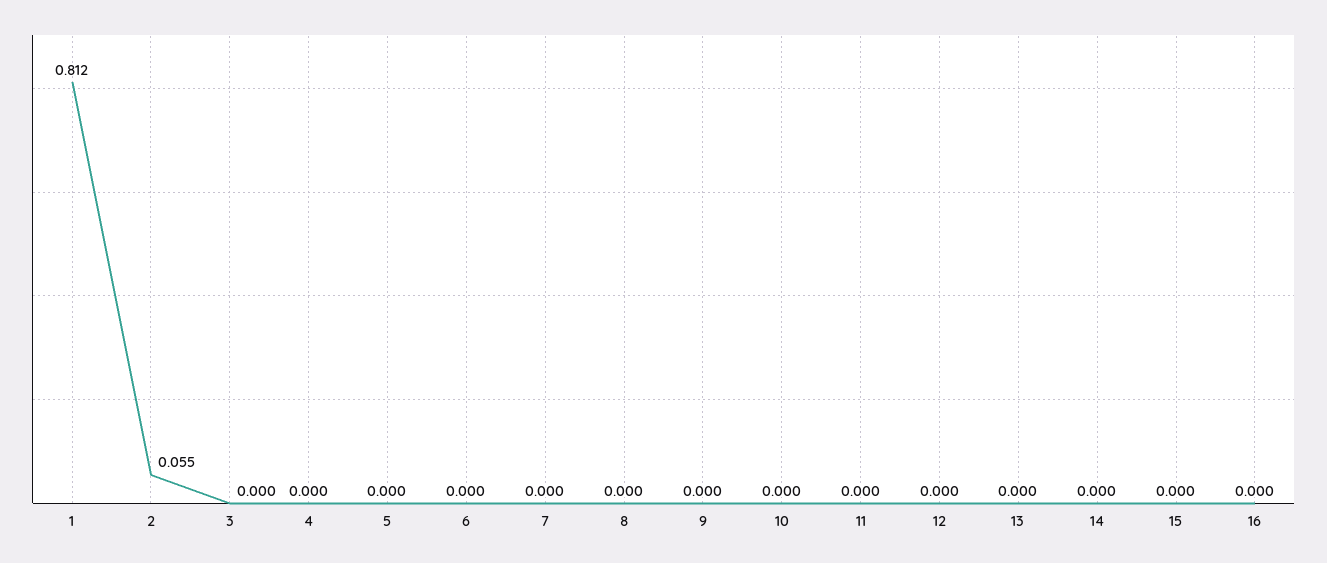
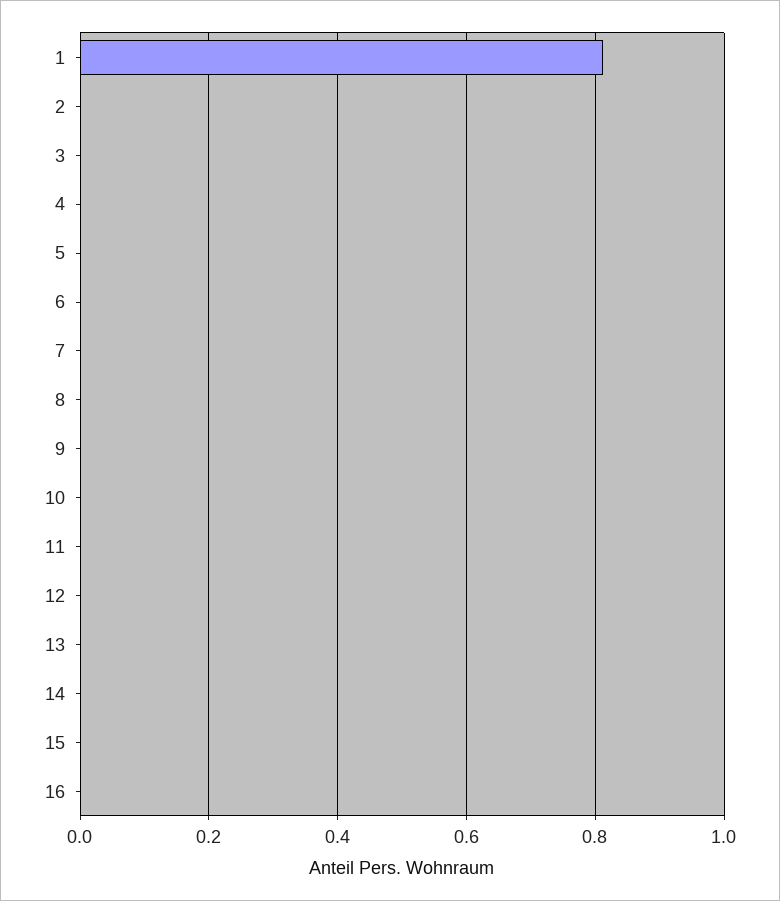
2: 0.055 -> 0

